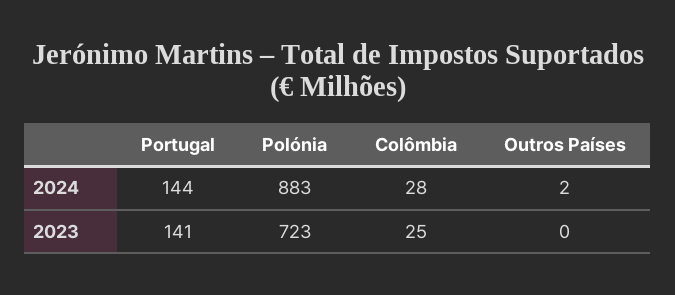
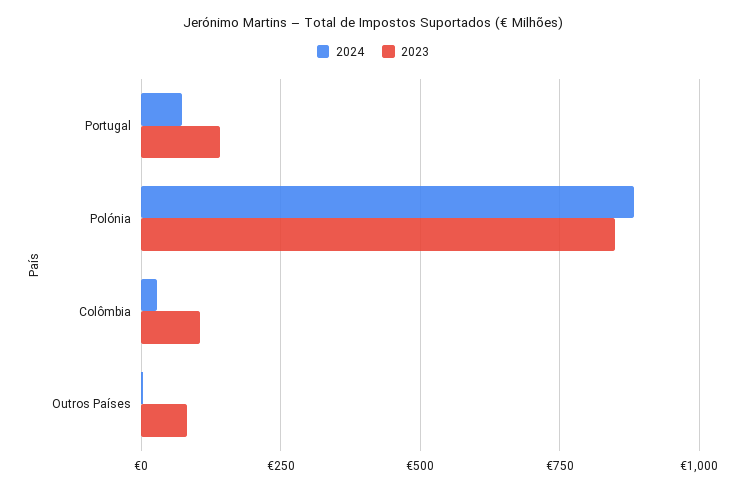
2024, Portugal: 144 -> 75
2023, Polónia: 723 -> 850
2023, Colômbia: 25 -> 100
2023, Outros Países: 0 -> 75

